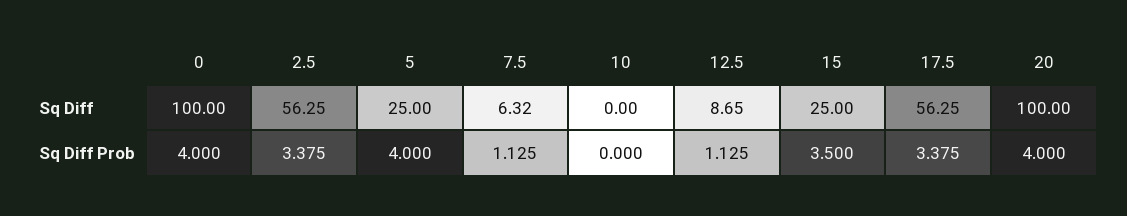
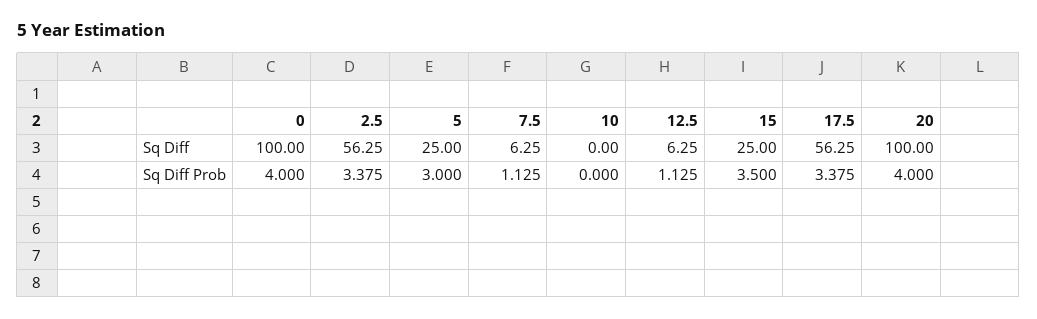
7.5, Sq Diff: 6.32 -> 6.25
12.5, Sq Diff: 8.65 -> 6.25
5, Sq Diff Prob: 4 -> 3

